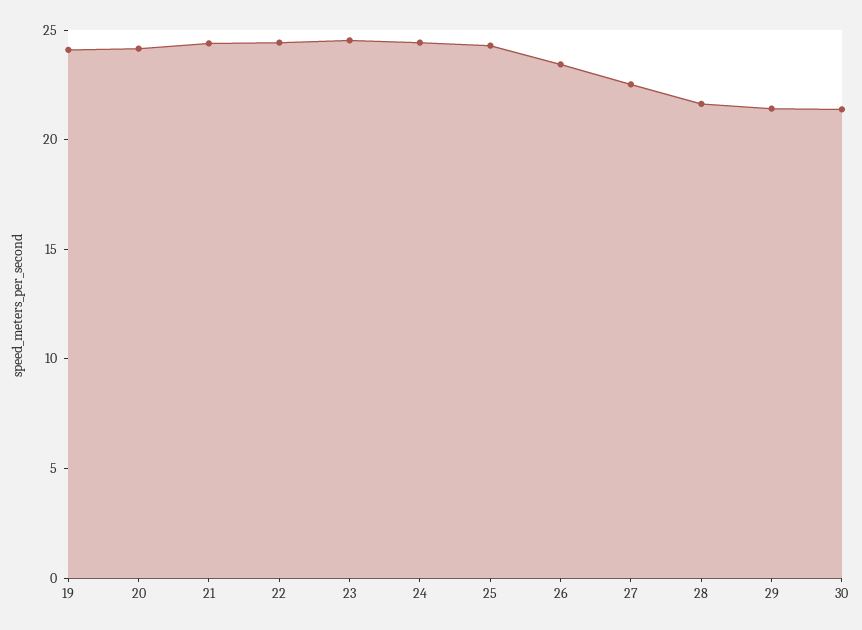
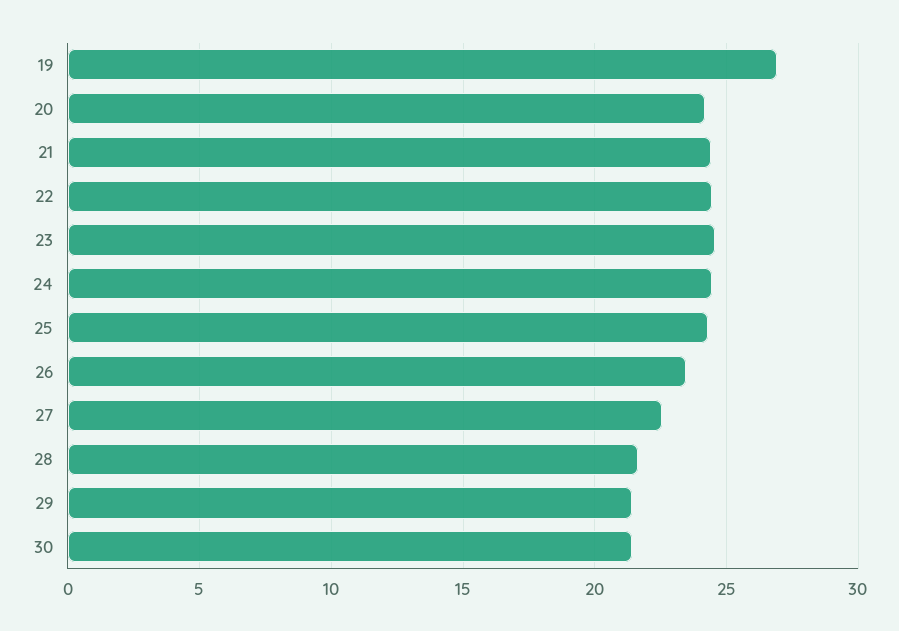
19: 24 -> 27

